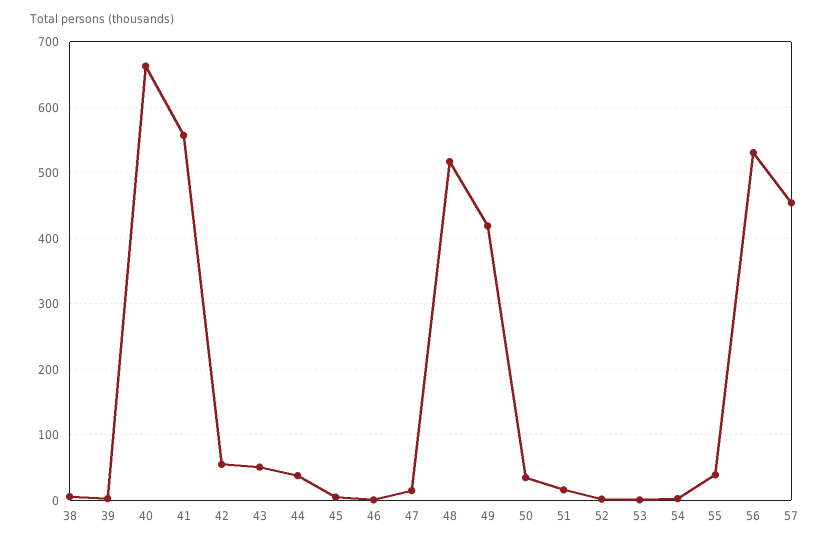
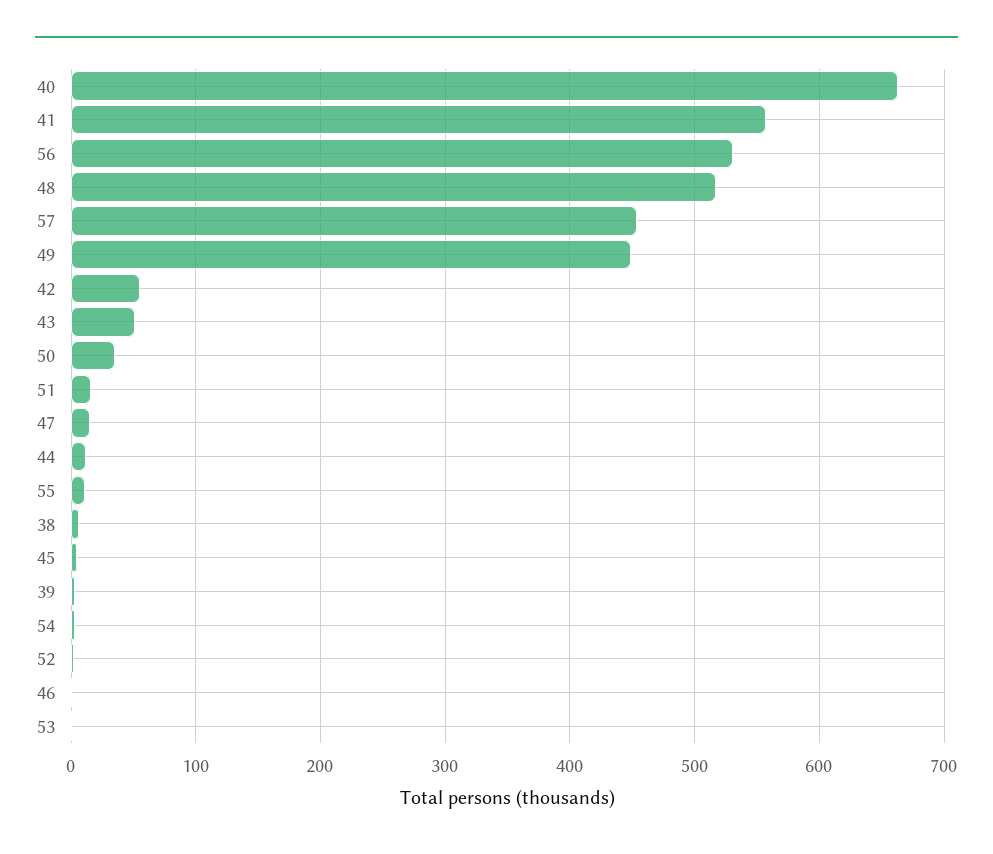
44: 40 -> 10
49: 420 -> 450
55: 40 -> 10

